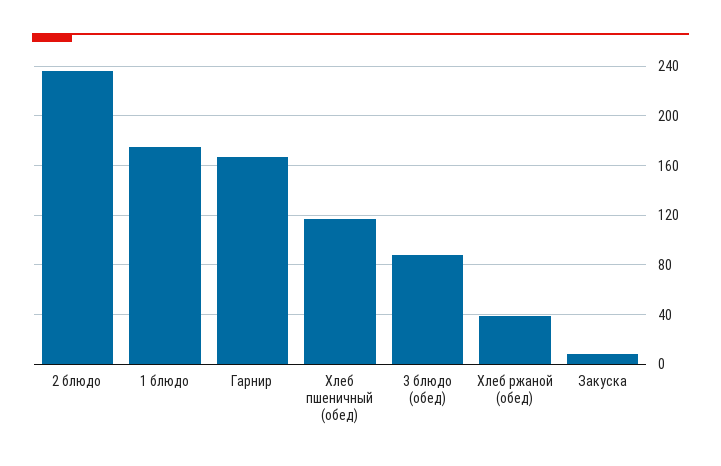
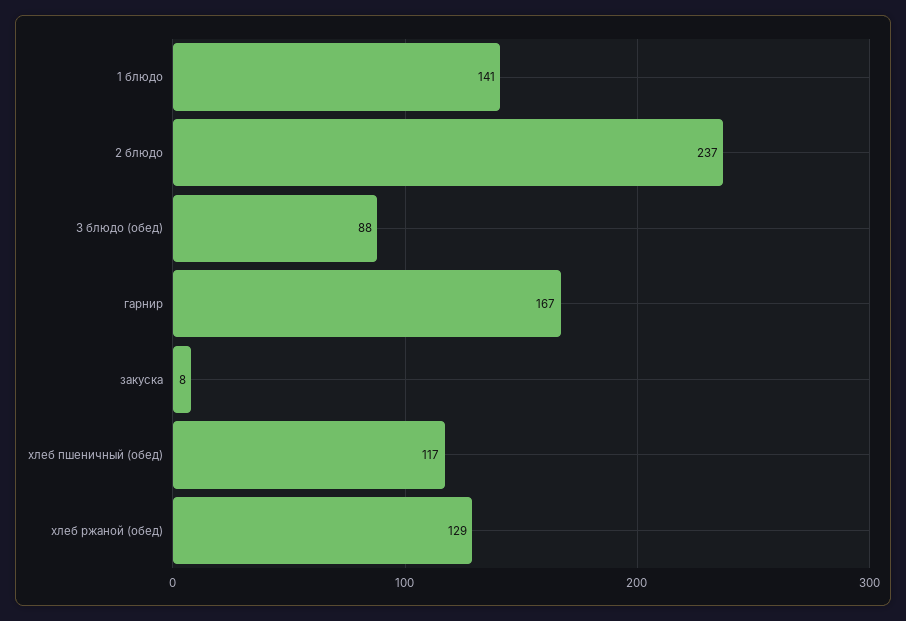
1 блюдо: 175 -> 141
Хлеб ржаной (обед): 40 -> 129

